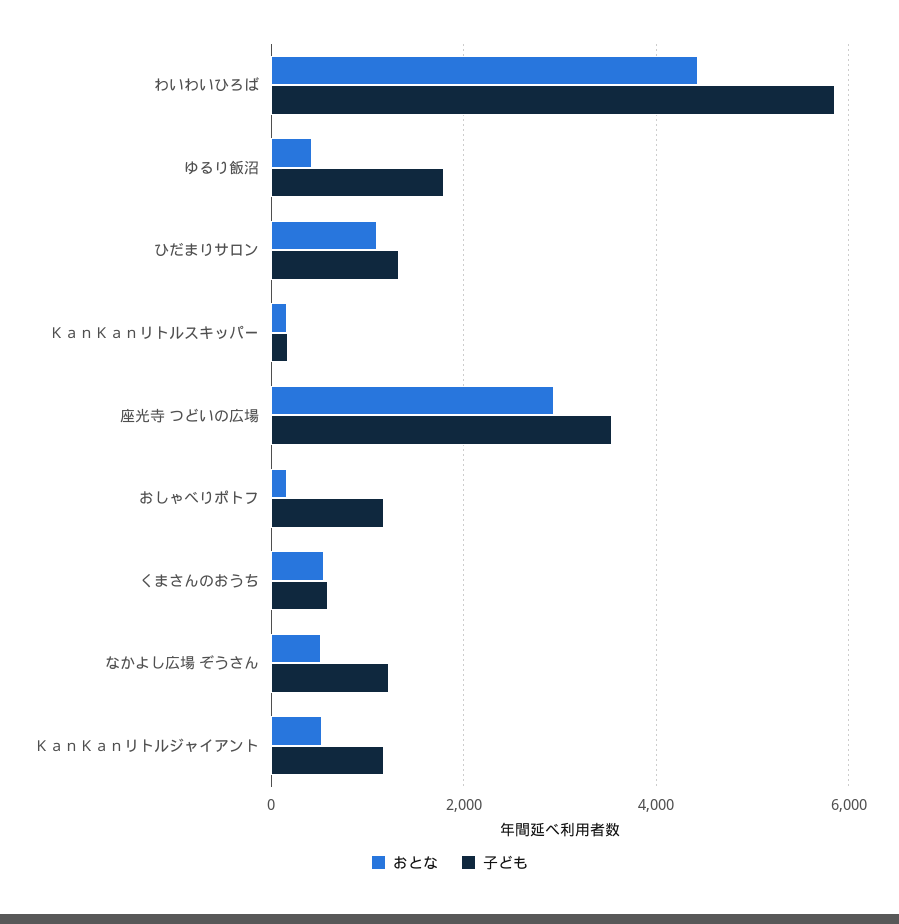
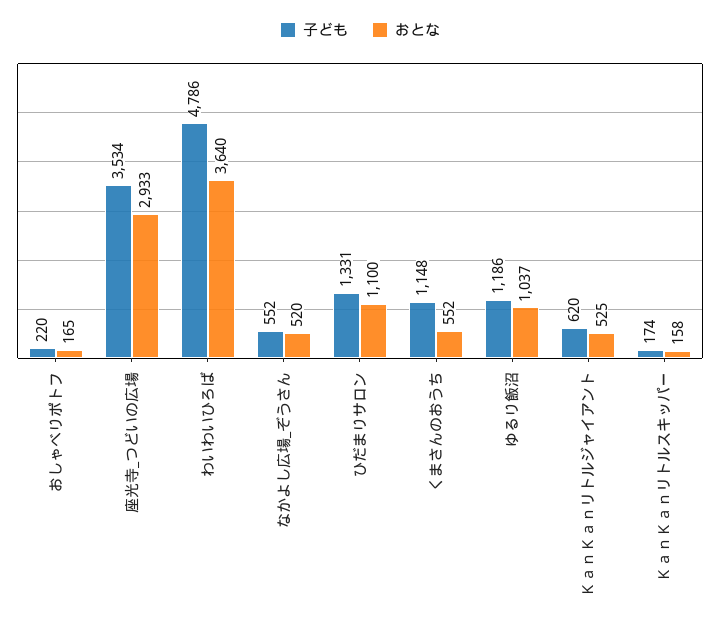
おとな, わいわいひろば: 4400 -> 3640
子ども, わいわいひろば: 5800 -> 4786
おとな, ゆるり飯沼: 400 -> 1037
子ども, ゆるり飯沼: 1800 -> 1186
子ども, おしゃべりポトフ: 1200 -> 220
子ども, くまさんのおうち: 600 -> 1148
子ども, なかよし広場 ぞうさん: 1200 -> 552
子ども, ＫａｎＫａｎリトルジャイアント: 1200 -> 620

